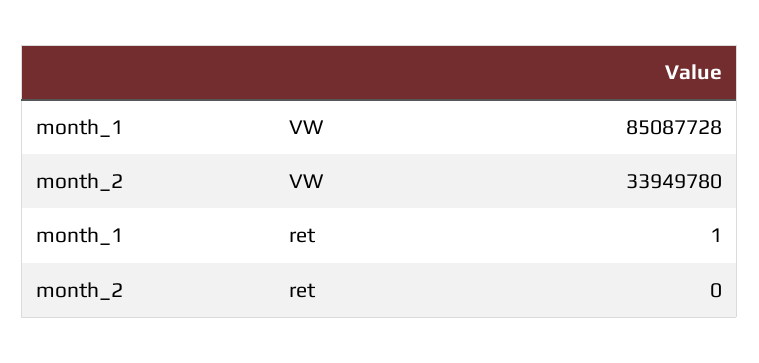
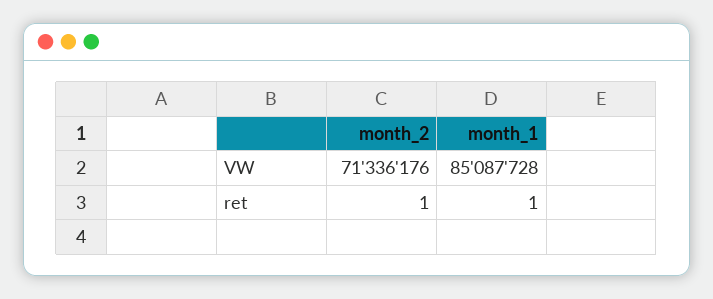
month_2, VW: 33949780 -> 71336176
month_2, ret: 0 -> 1

